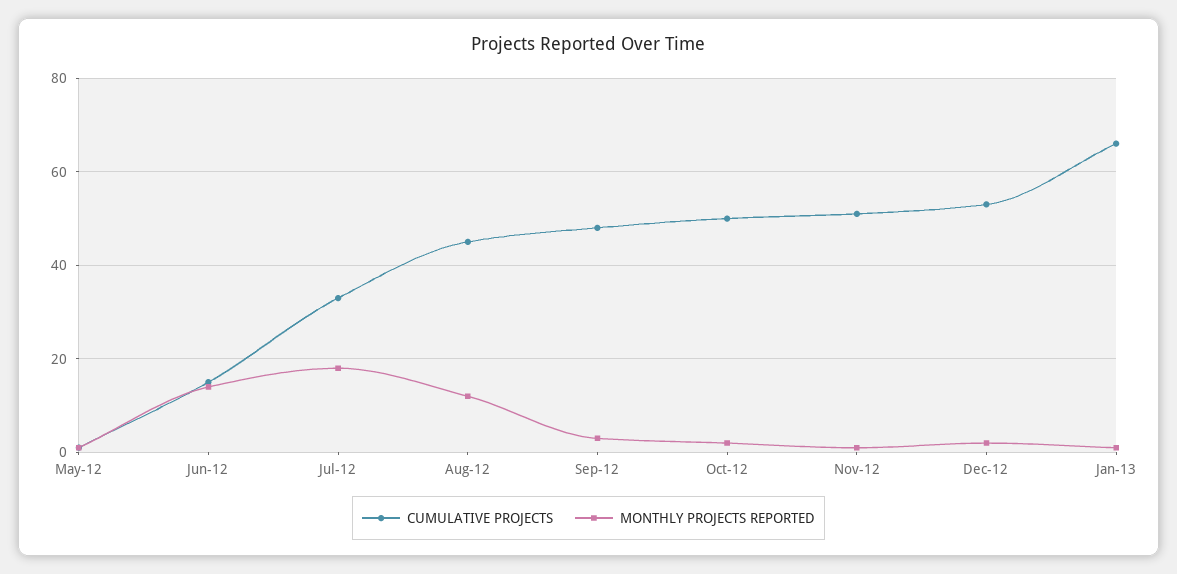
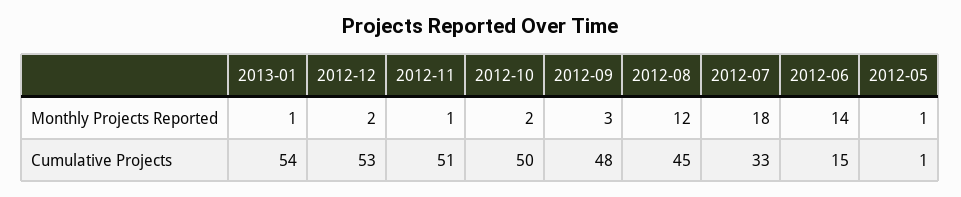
CUMULATIVE PROJECTS, Jan-13: 65 -> 54

